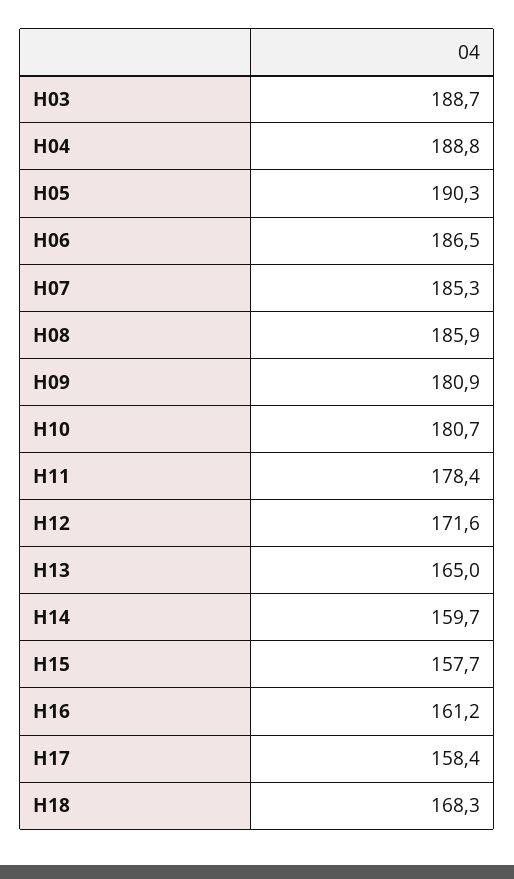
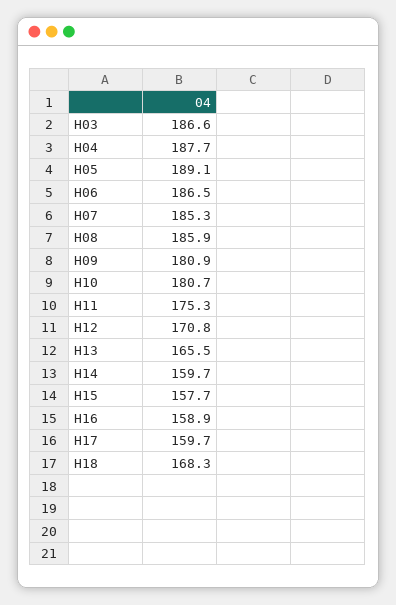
H03: 188.7 -> 186.6
H04: 188.8 -> 187.7
H05: 190.3 -> 189.1
H11: 178.4 -> 175.3
H12: 171.6 -> 170.8
H13: 165 -> 165.5
H16: 161.2 -> 158.9
H17: 158.4 -> 159.7

